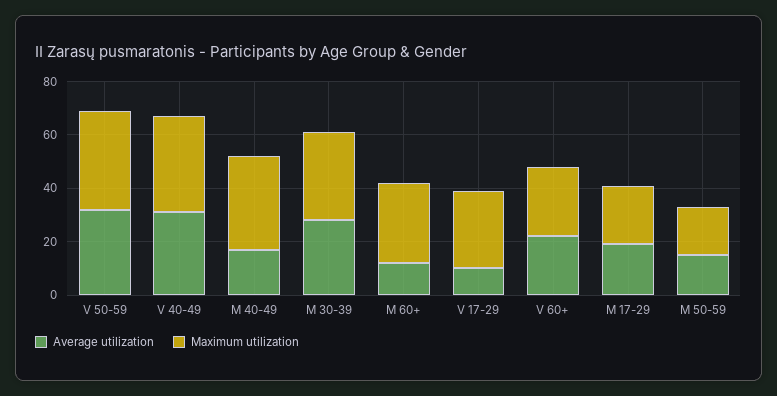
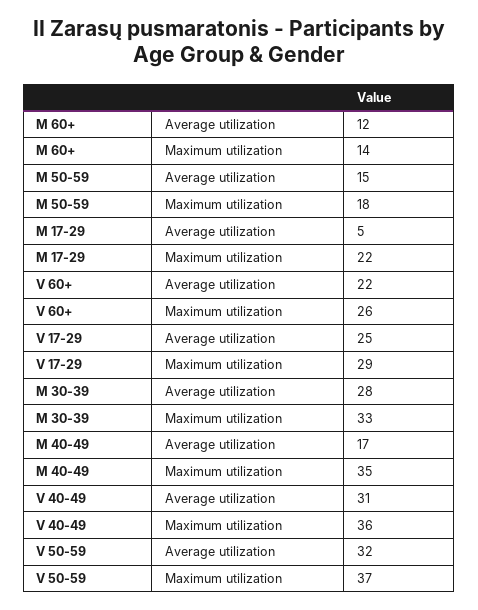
Maximum utilization, M 60+: 30 -> 14
Average utilization, V 17-29: 10 -> 25
Average utilization, M 17-29: 20 -> 5

